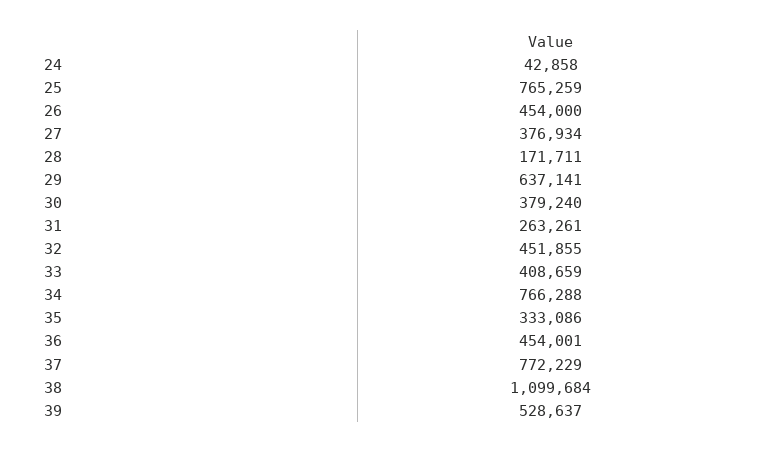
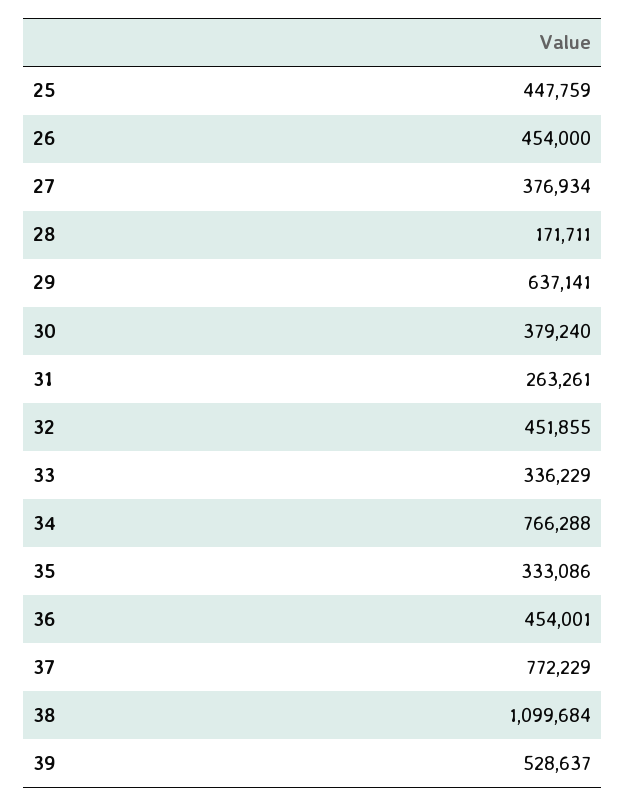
24: 42858 -> none
25: 765259 -> 447759
33: 408659 -> 336229

